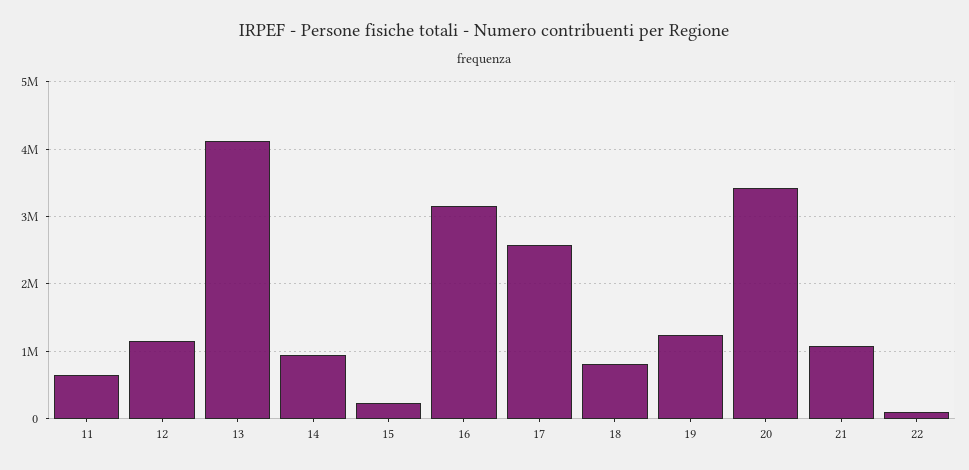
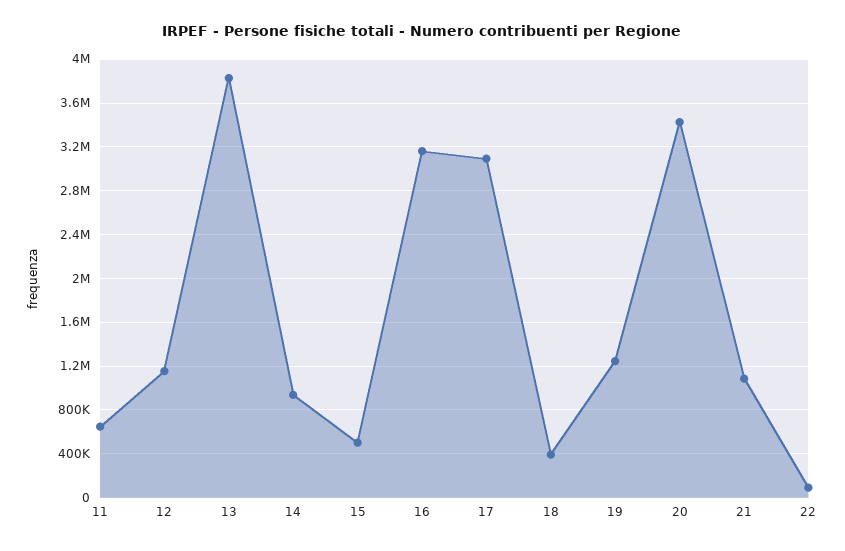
13: 4100000 -> 3800000
15: 200000 -> 500000
17: 2600000 -> 3100000
18: 800000 -> 400000

